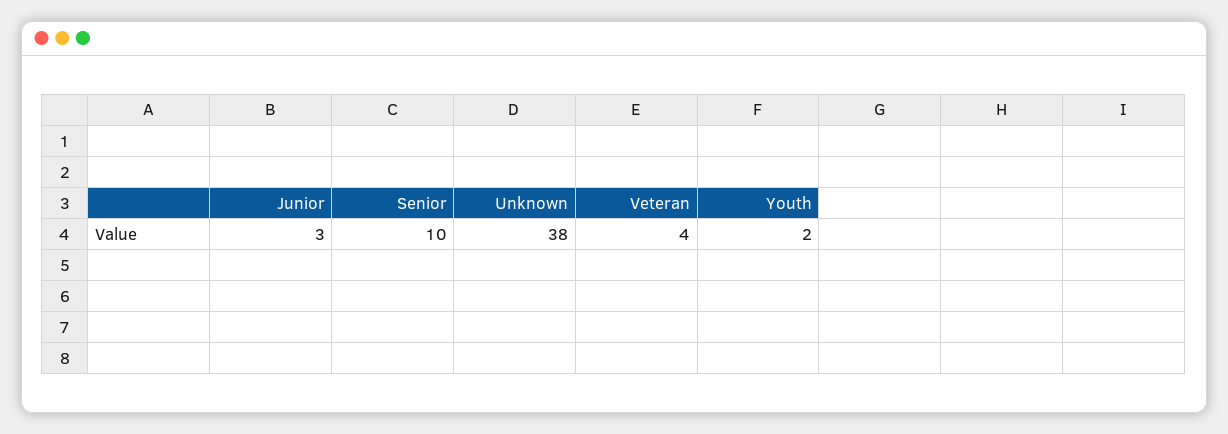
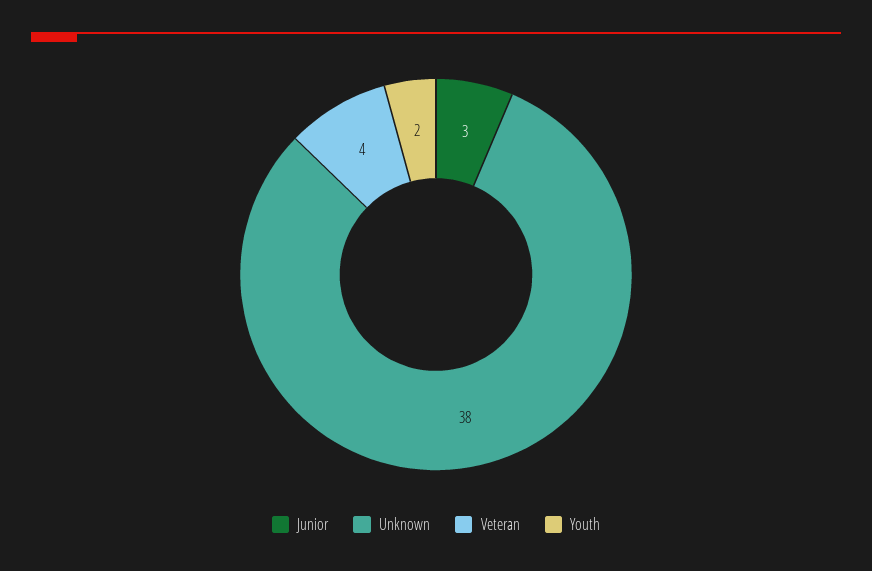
Senior: 10 -> none

